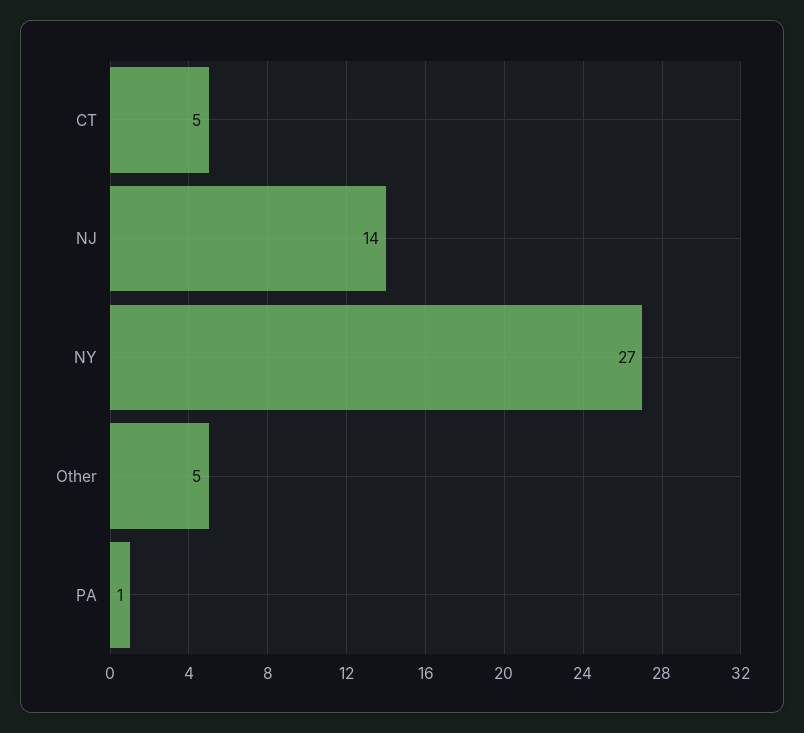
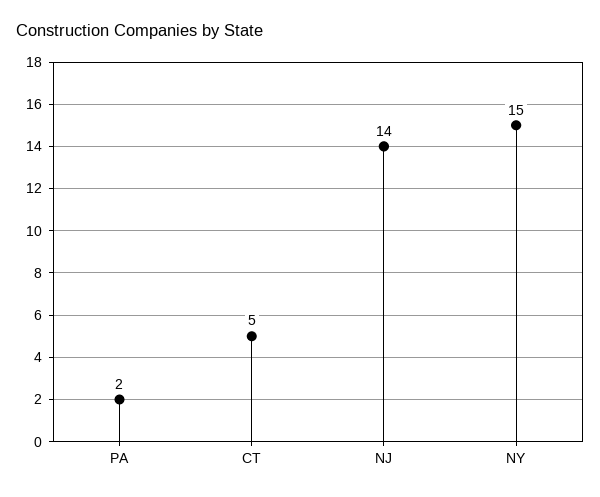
NY: 27 -> 15
Other: 5 -> none
PA: 1 -> 2

